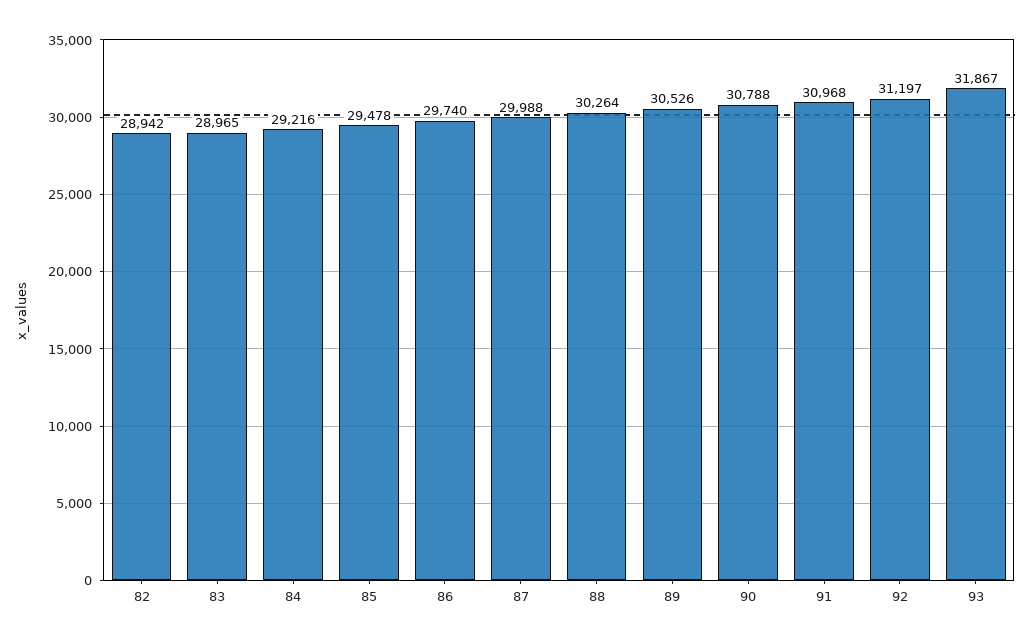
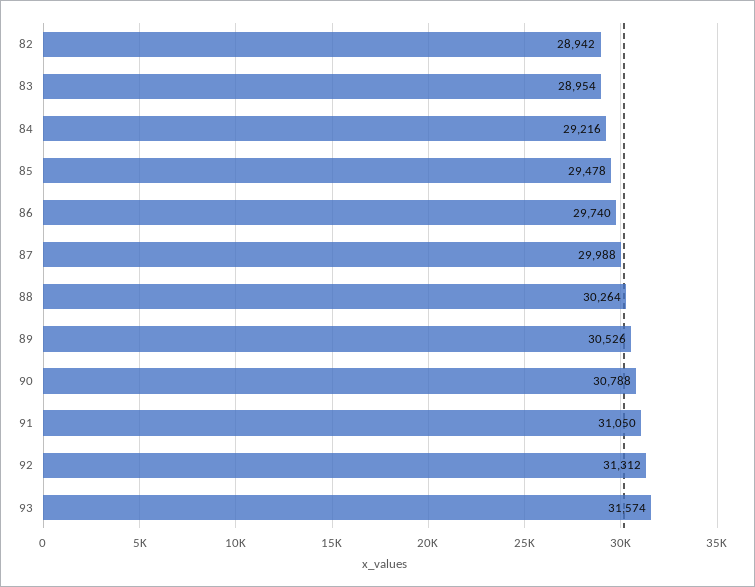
83: 28965 -> 28954
91: 30968 -> 31050
92: 31197 -> 31312
93: 31867 -> 31574

